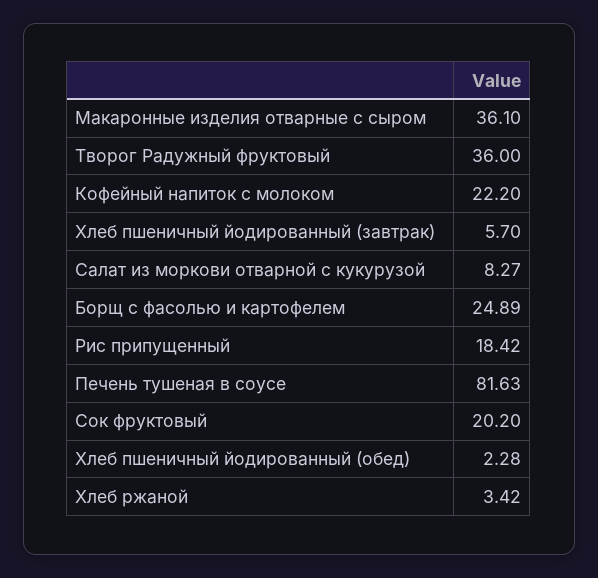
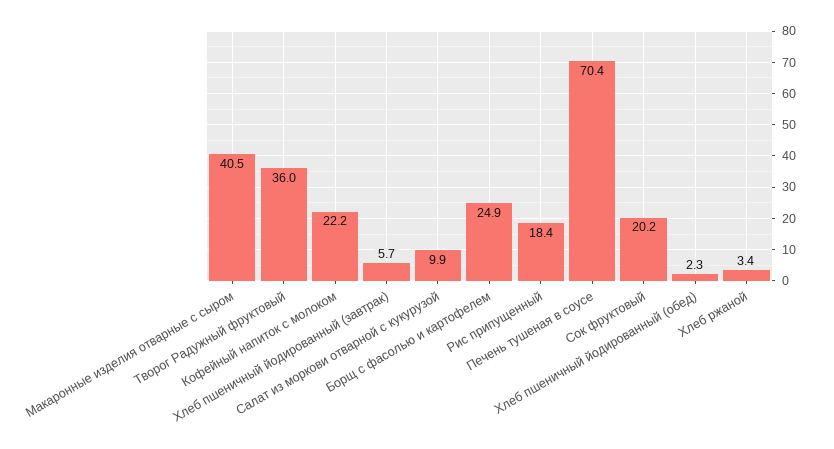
Макаронные изделия отварные с сыром: 36.1 -> 40.5
Салат из моркови отварной с кукурузой: 8.27 -> 9.9
Печень тушеная в соусе: 81.63 -> 70.4

